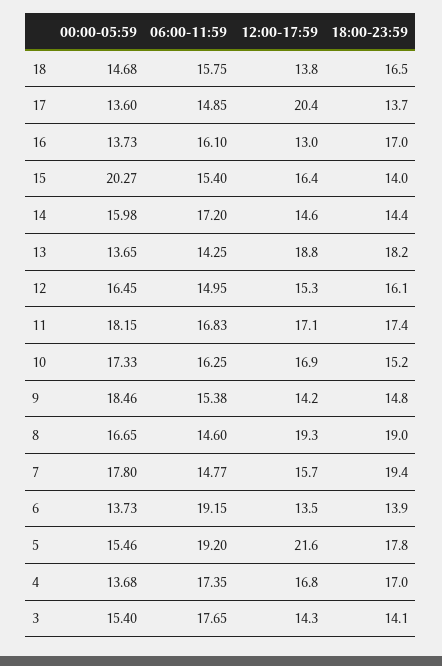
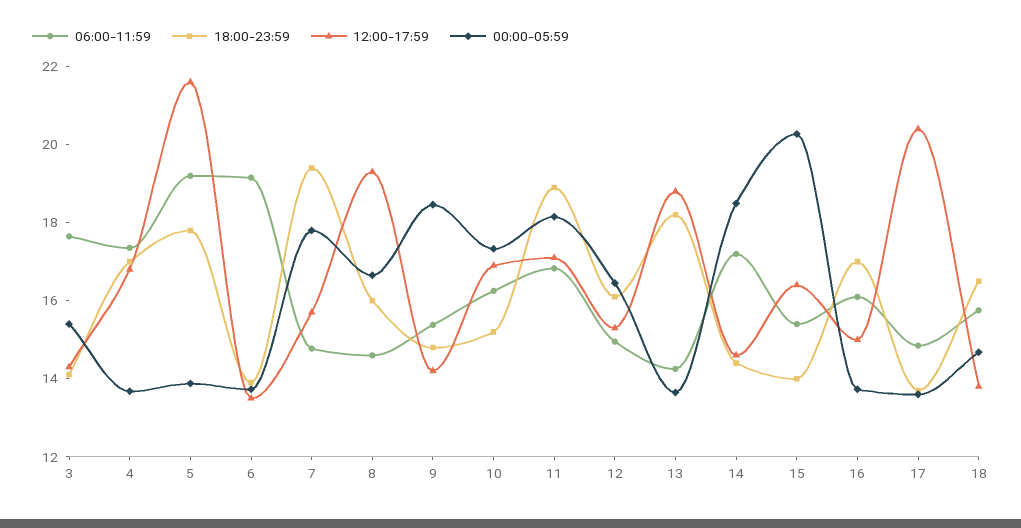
12:00-17:59, 16: 13 -> 15
00:00-05:59, 14: 15.98 -> 18.5
18:00-23:59, 11: 17.4 -> 19
18:00-23:59, 8: 19 -> 16
00:00-05:59, 5: 15.46 -> 14

